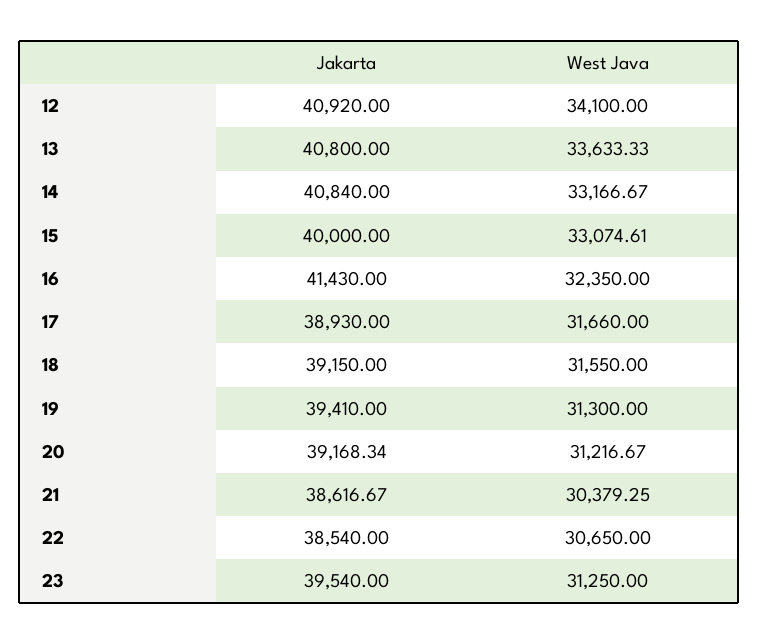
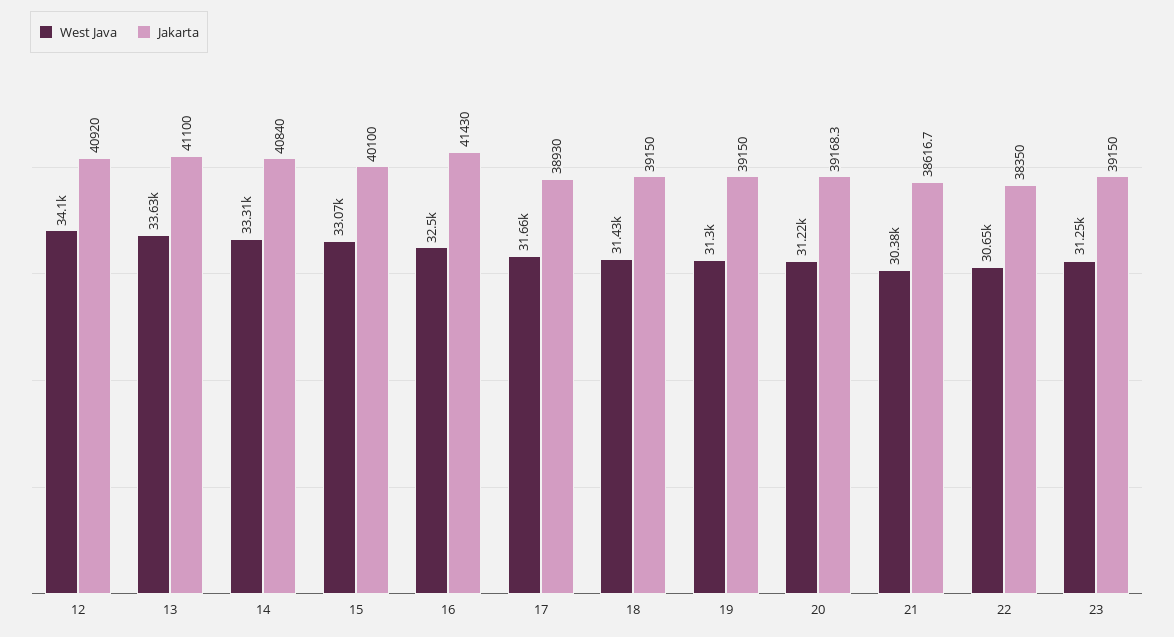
Jakarta, 13: 40800 -> 41100
West Java, 14: 33166.67 -> 33310
Jakarta, 15: 40000 -> 40100
West Java, 16: 32350 -> 32500
West Java, 18: 31550 -> 31430
Jakarta, 19: 39410 -> 39150
Jakarta, 22: 38540 -> 38350
Jakarta, 23: 39540 -> 39150

